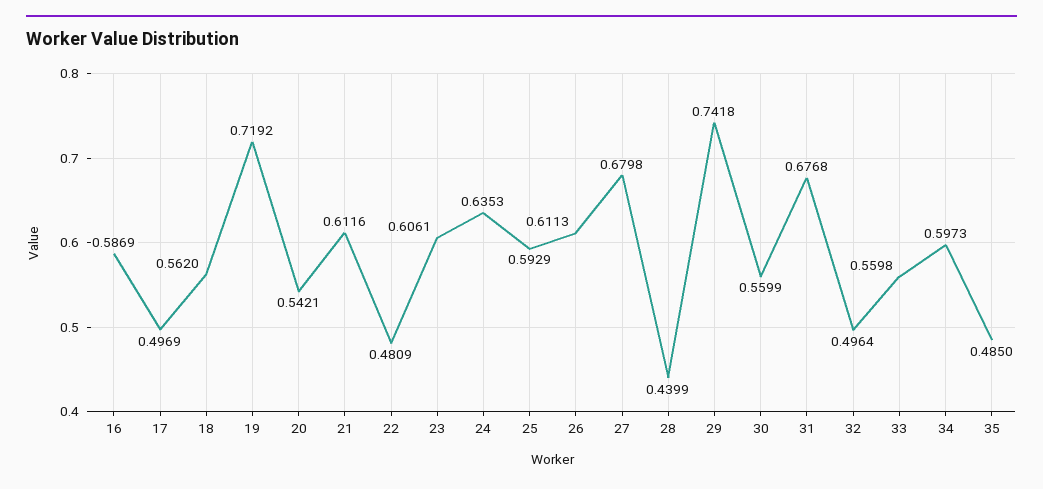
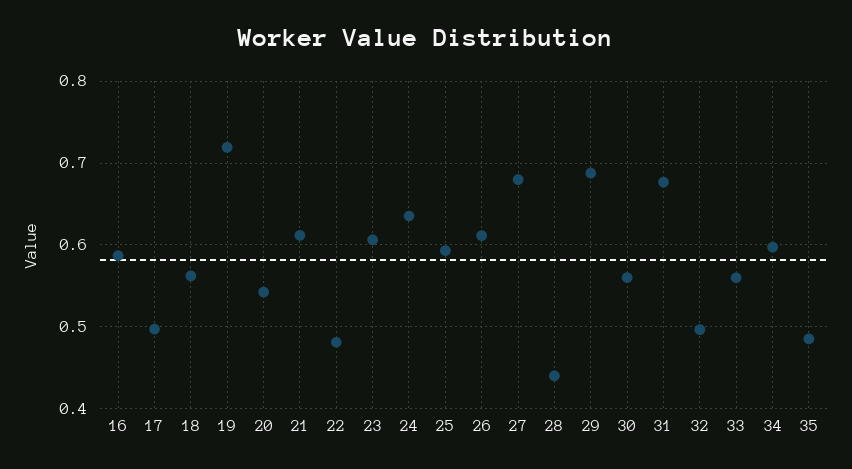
29: 0.7418 -> 0.69

